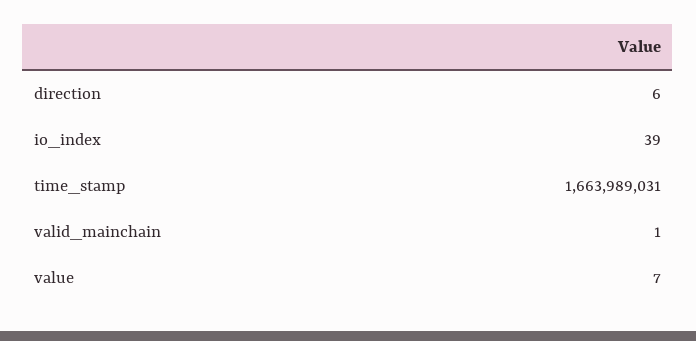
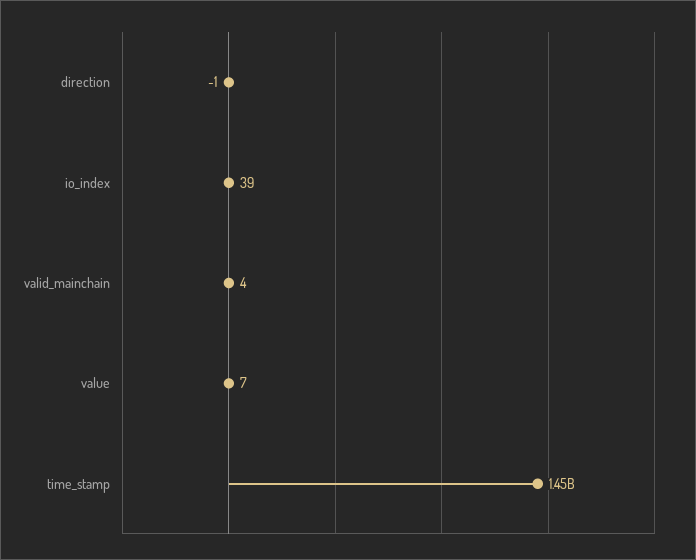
direction: 6 -> -1
time_stamp: 1663989031 -> 1450000000
valid_mainchain: 1 -> 4

